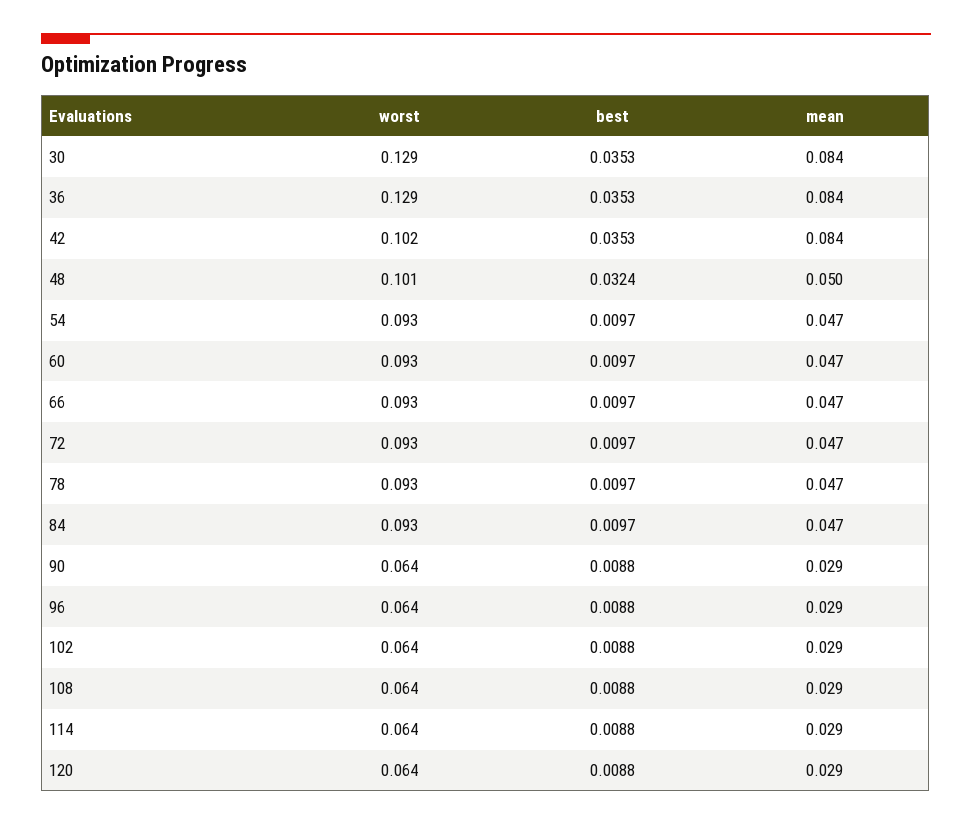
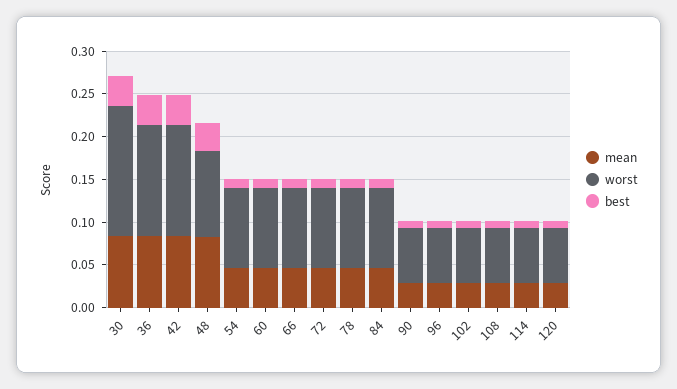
worst, 30: 0.129 -> 0.15
worst, 42: 0.102 -> 0.13
mean, 48: 0.05 -> 0.08

